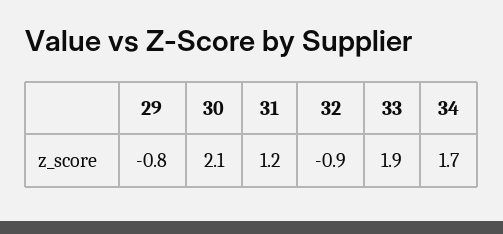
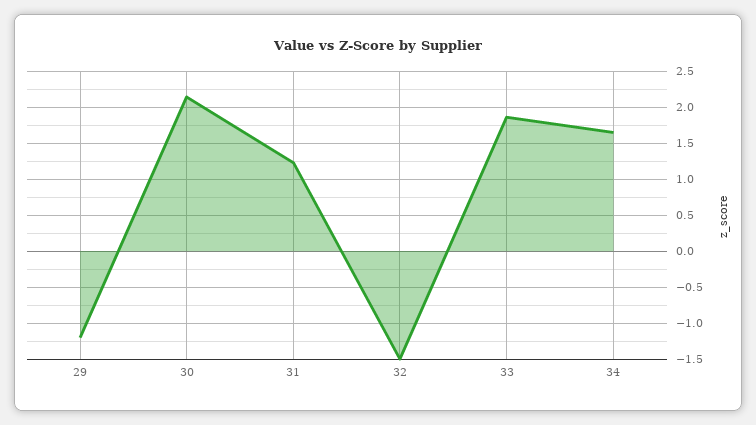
29: -0.8 -> -1.2
32: -0.9 -> -1.5

